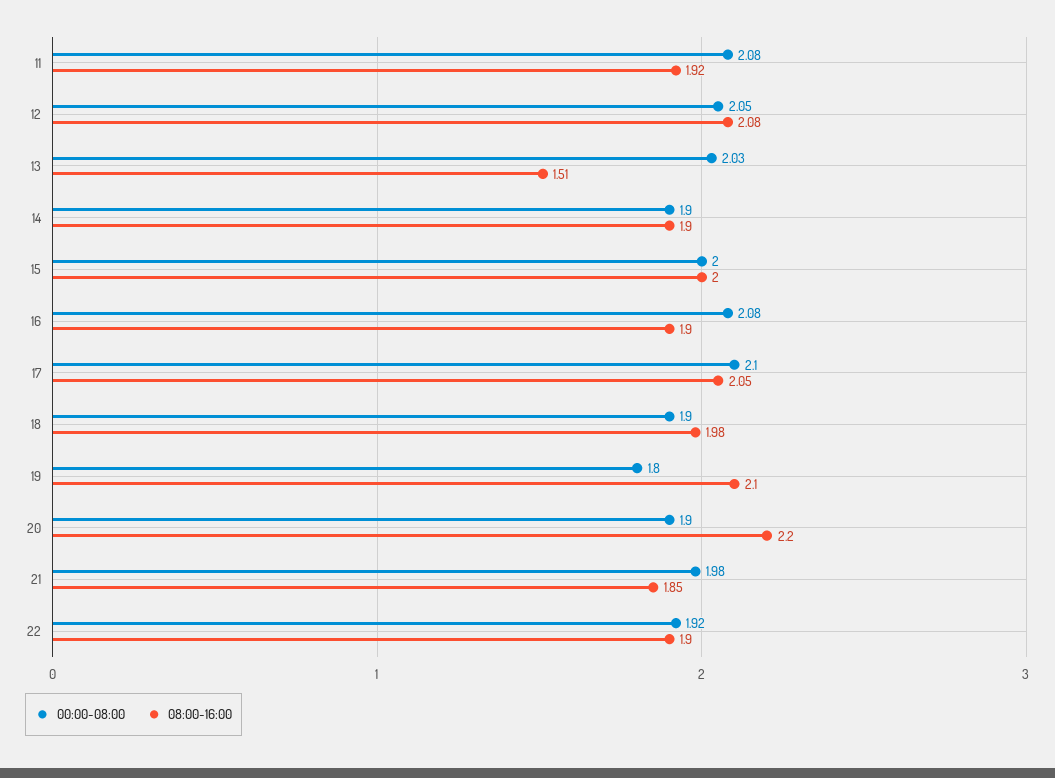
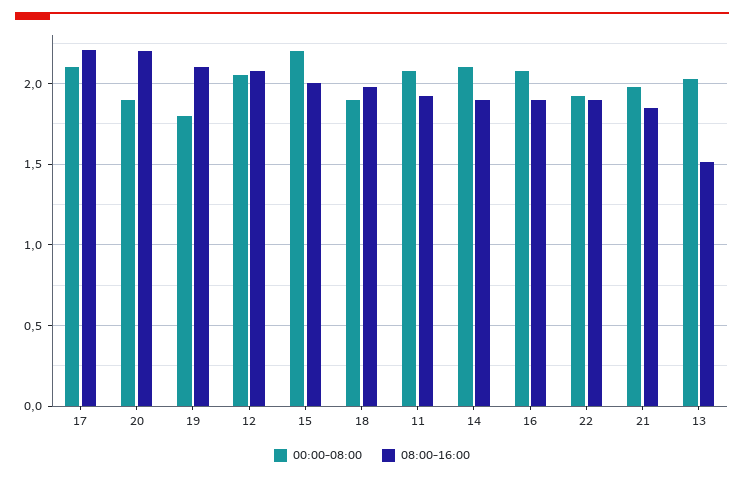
00:00-08:00, 14: 1.9 -> 2.1
00:00-08:00, 15: 2 -> 2.2
08:00-16:00, 17: 2.05 -> 2.2

